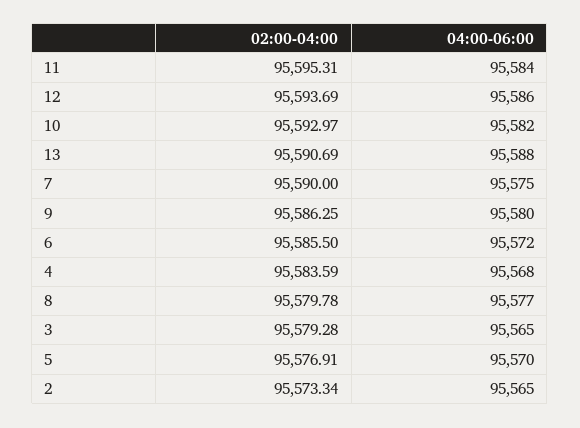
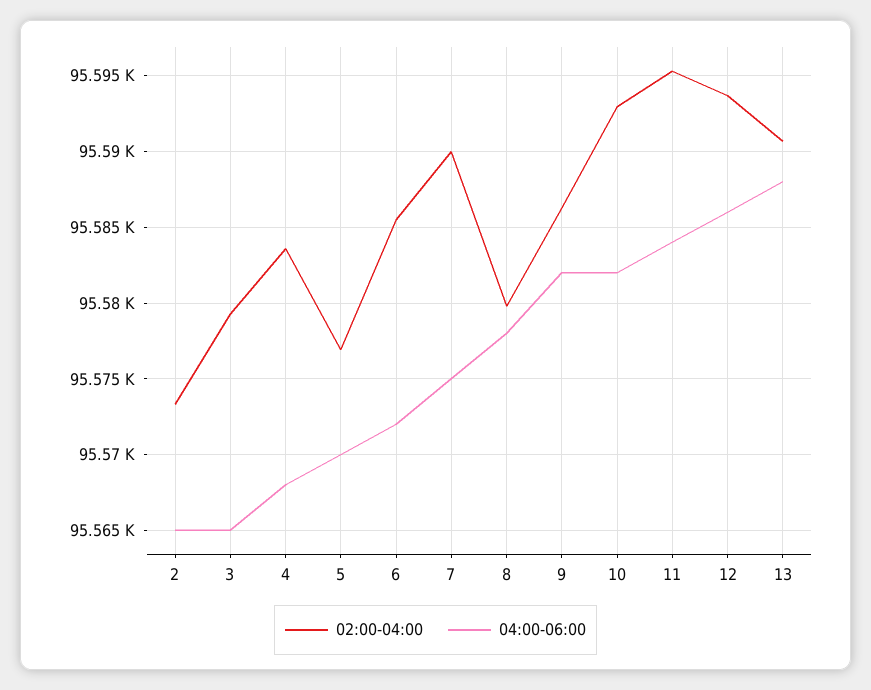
04:00-06:00, 9: 95580 -> 95582
04:00-06:00, 8: 95577 -> 95578

